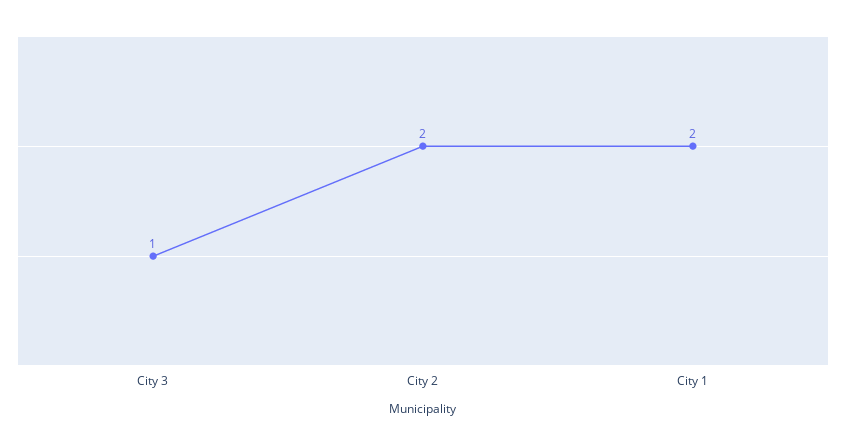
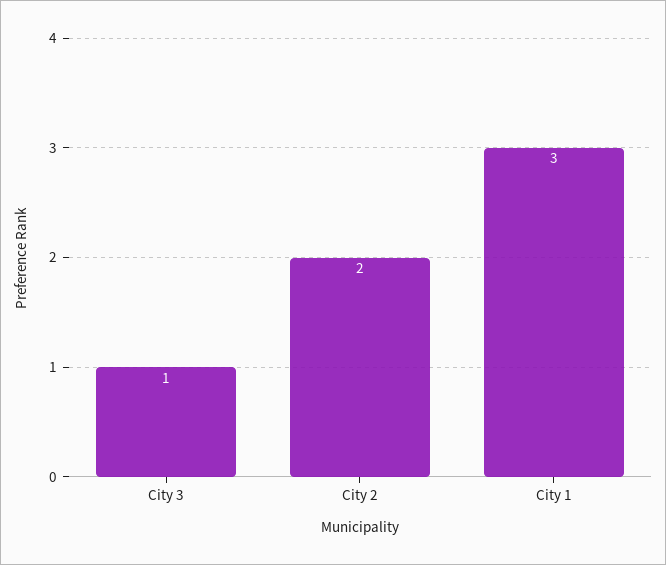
City 1: 2 -> 3

